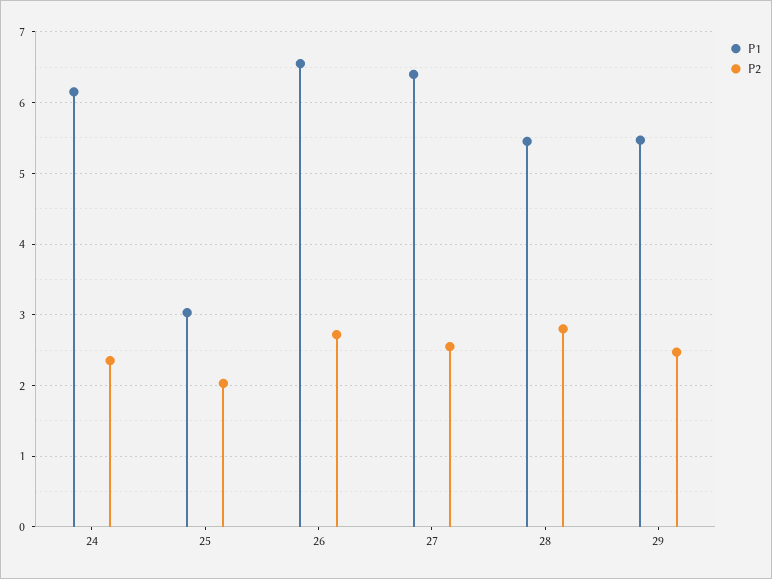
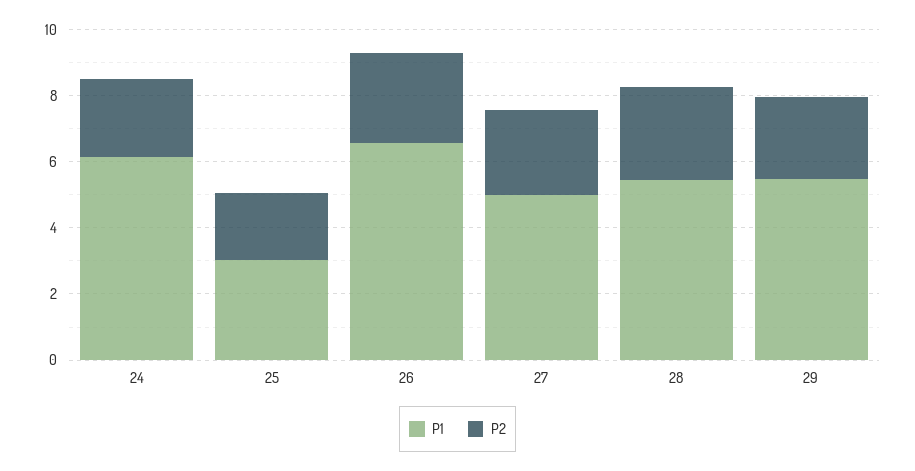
P1, 27: 6.4 -> 5

